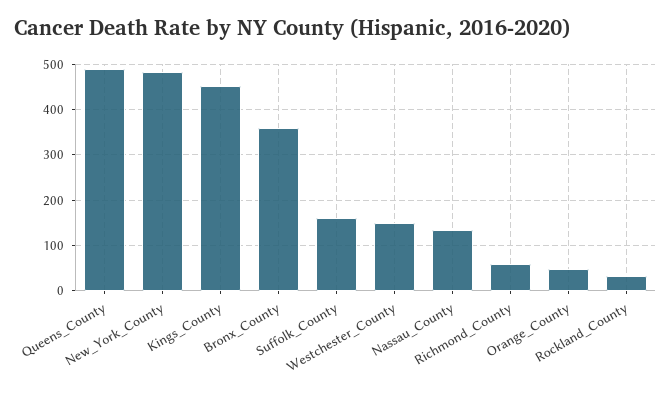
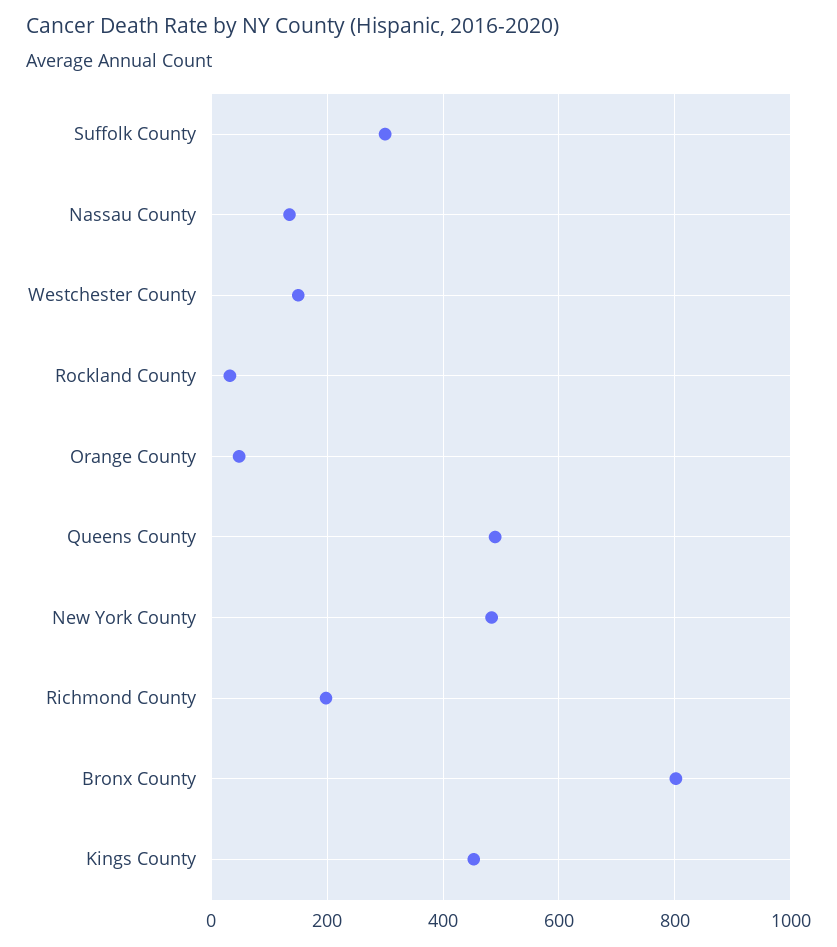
Bronx_County: 360 -> 800
Suffolk_County: 160 -> 300
Richmond_County: 60 -> 200

